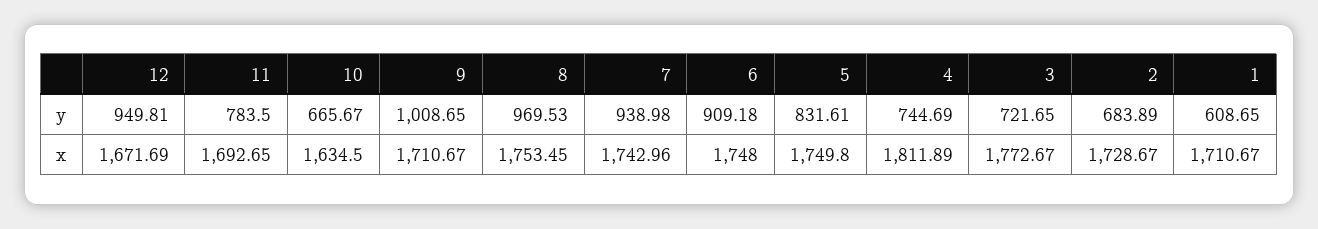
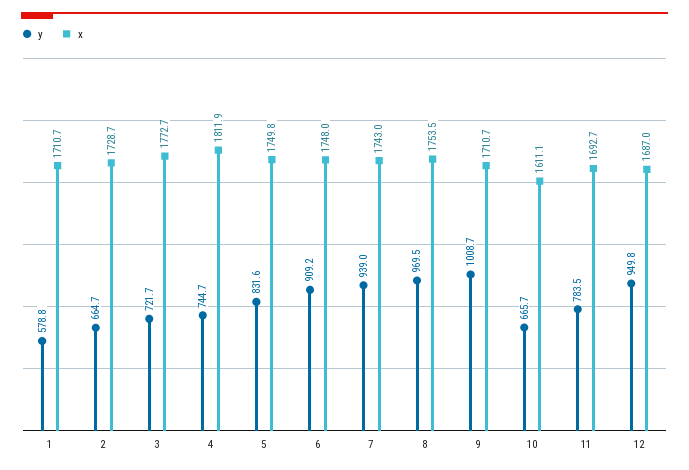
y, 2: 683.89 -> 664.7
y, 1: 608.65 -> 578.8
x, 12: 1671.69 -> 1687
x, 10: 1634.5 -> 1611.1

